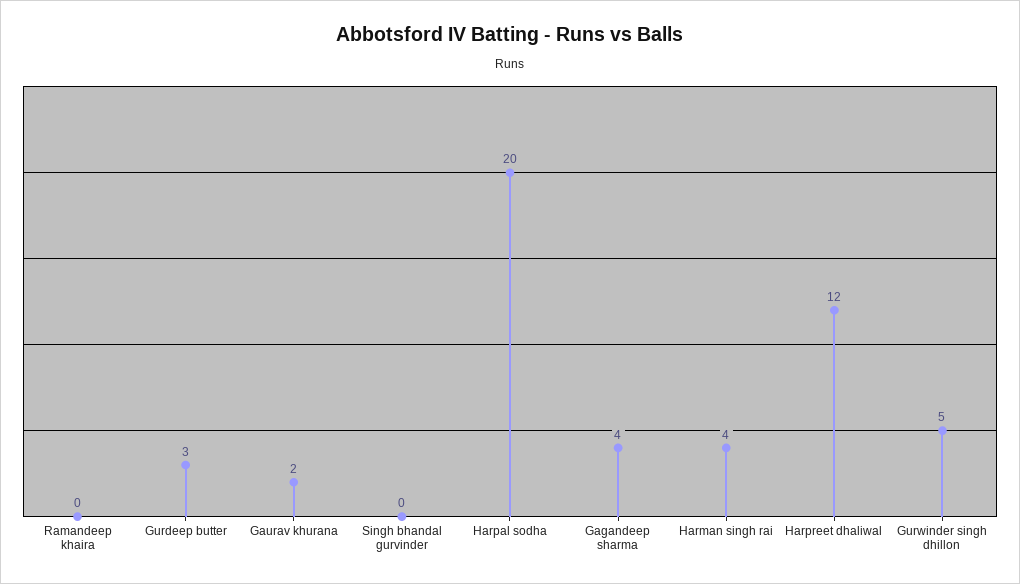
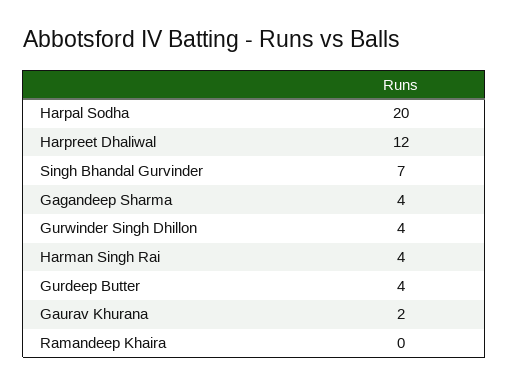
Gurdeep butter: 3 -> 4
Singh bhandal gurvinder: 0 -> 7
Gurwinder singh dhillon: 5 -> 4

